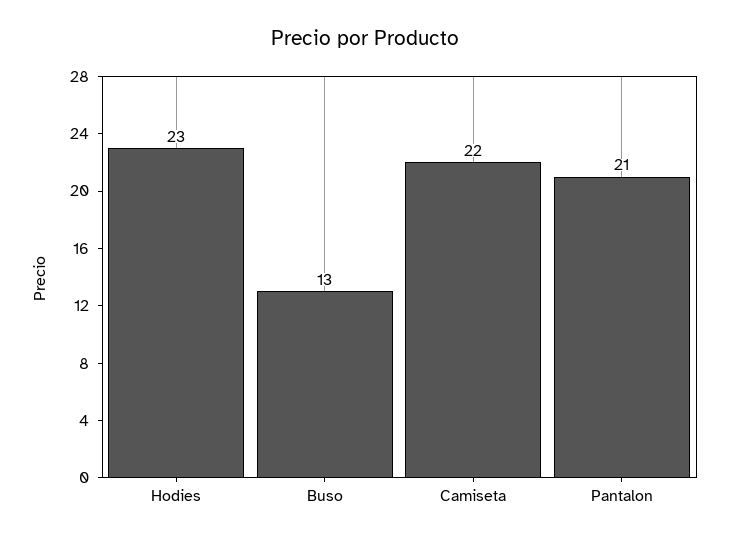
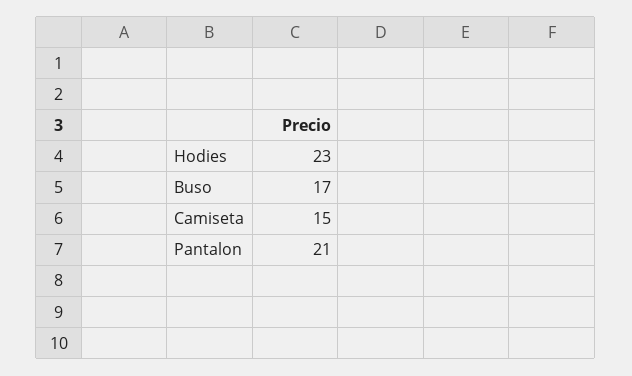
Buso: 13 -> 17
Camiseta: 22 -> 15

